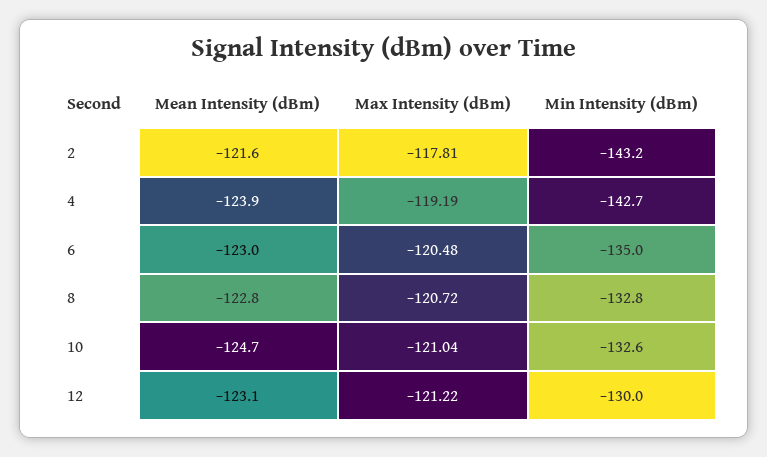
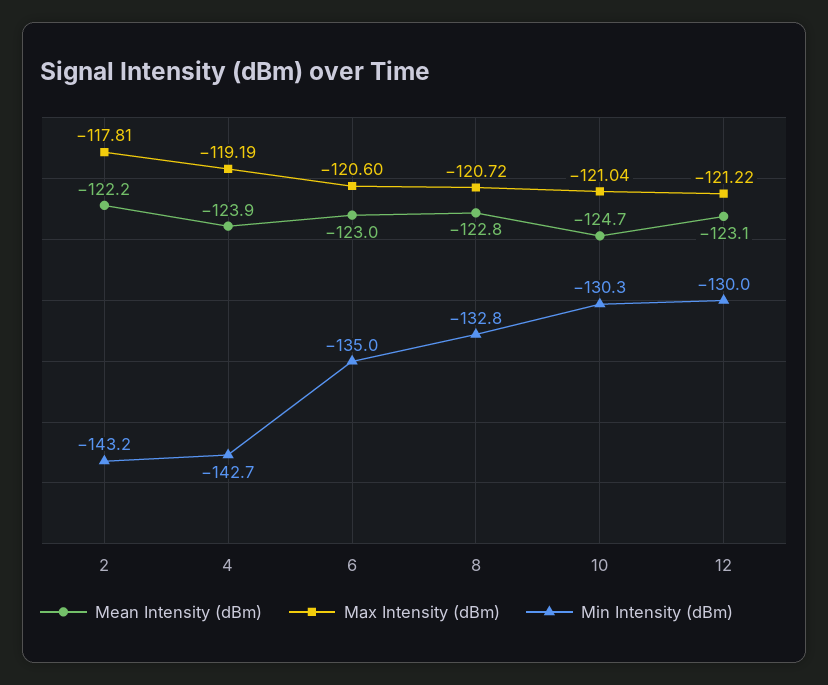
Mean Intensity (dBm), 2: -121.6 -> -122.2
Max Intensity (dBm), 6: -120.48 -> -120.6
Min Intensity (dBm), 10: -132.6 -> -130.3

